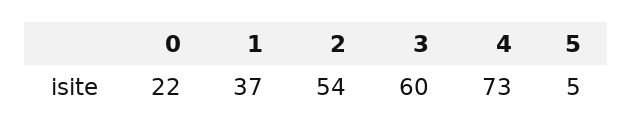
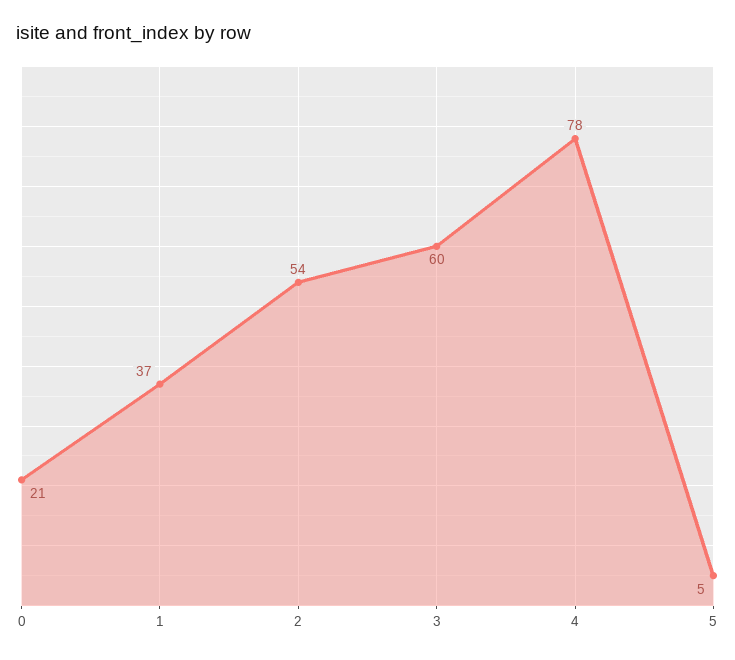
0: 22 -> 21
4: 73 -> 78

